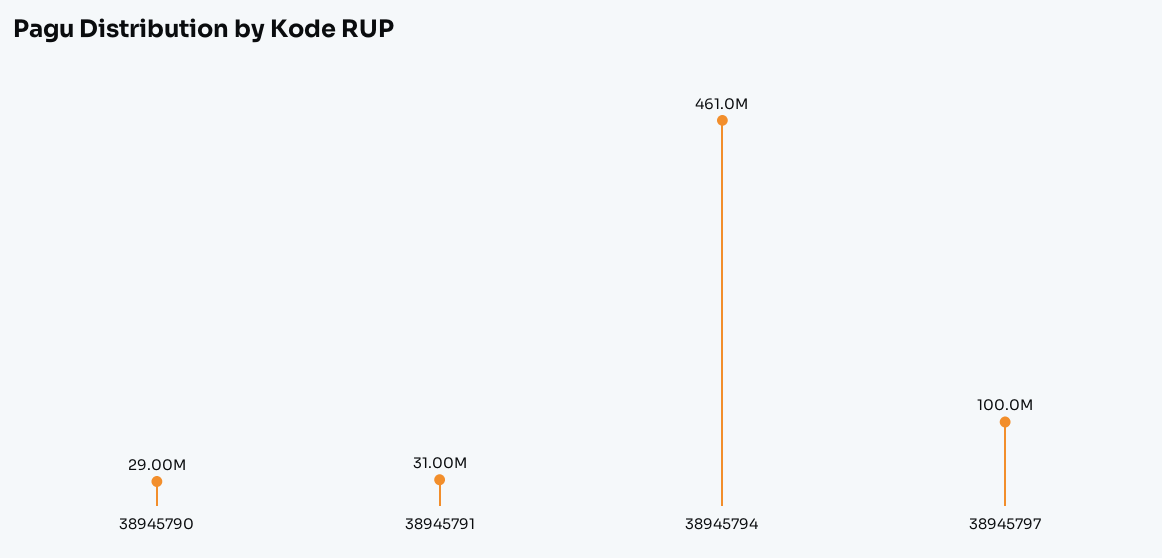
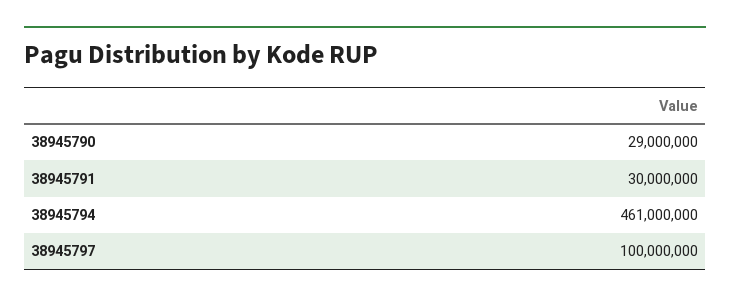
38945791: 31000000 -> 30000000

